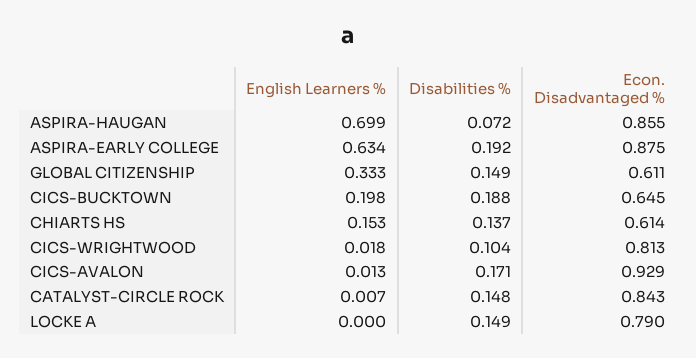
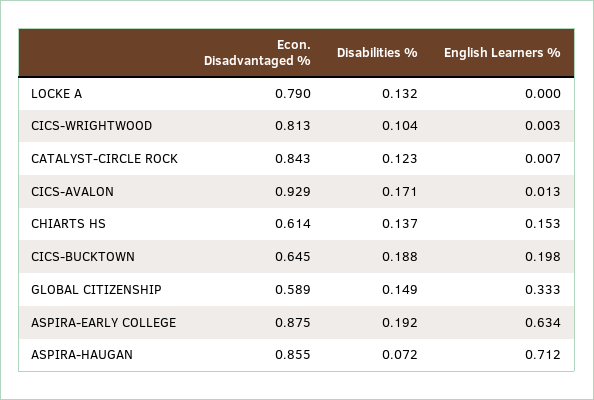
English Learners %, ASPIRA-HAUGAN: 0.699 -> 0.712
Econ. Disadvantaged %, GLOBAL CITIZENSHIP: 0.611 -> 0.589
English Learners %, CICS-WRIGHTWOOD: 0.018 -> 0.003
Disabilities %, CATALYST-CIRCLE ROCK: 0.148 -> 0.123
Disabilities %, LOCKE A: 0.149 -> 0.132

